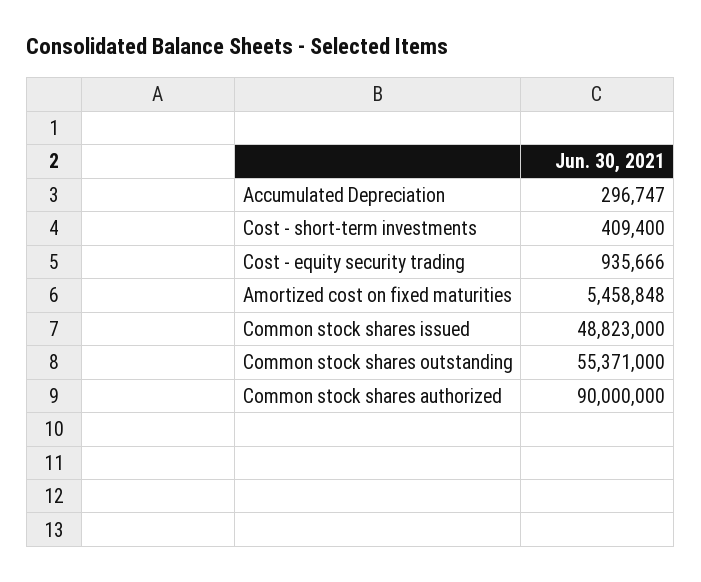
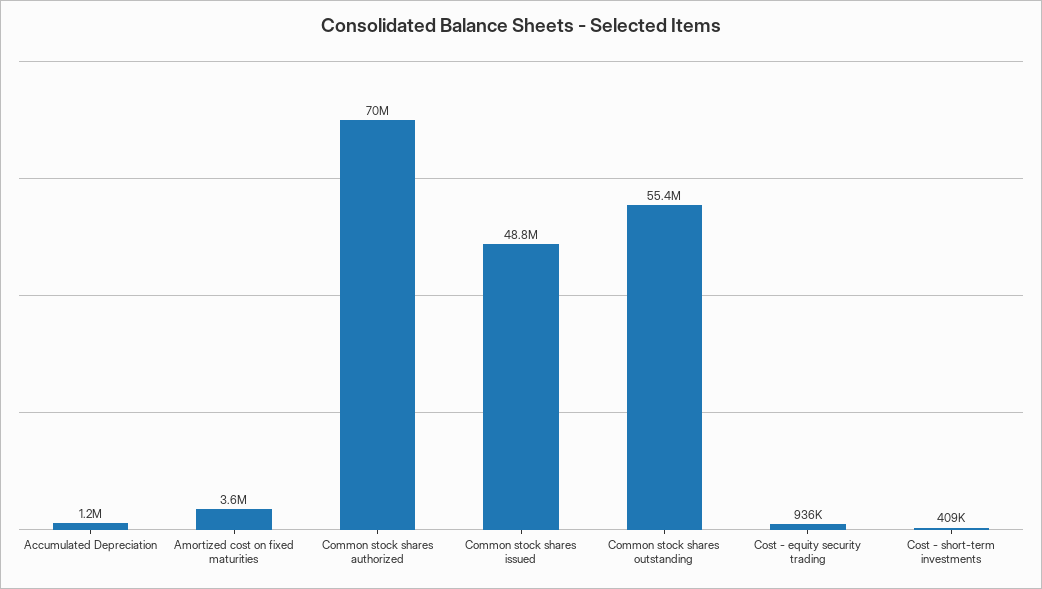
Accumulated Depreciation: 296747 -> 1200000
Amortized cost on fixed maturities: 5458848 -> 3600000
Common stock shares authorized: 90000000 -> 70000000

